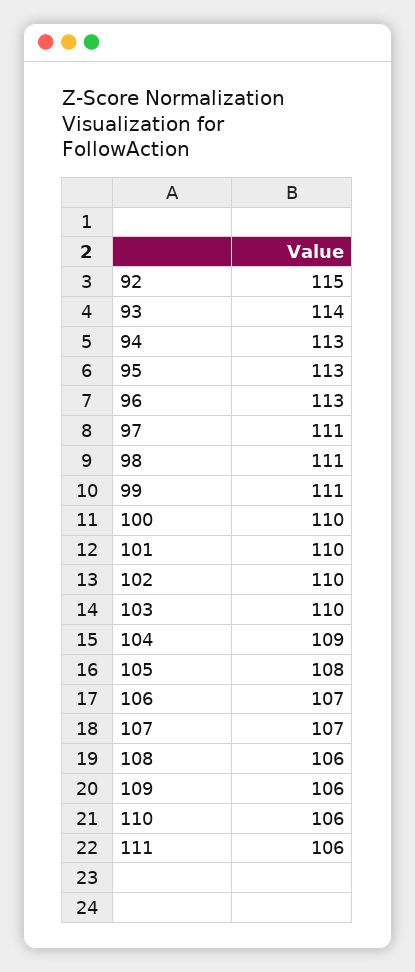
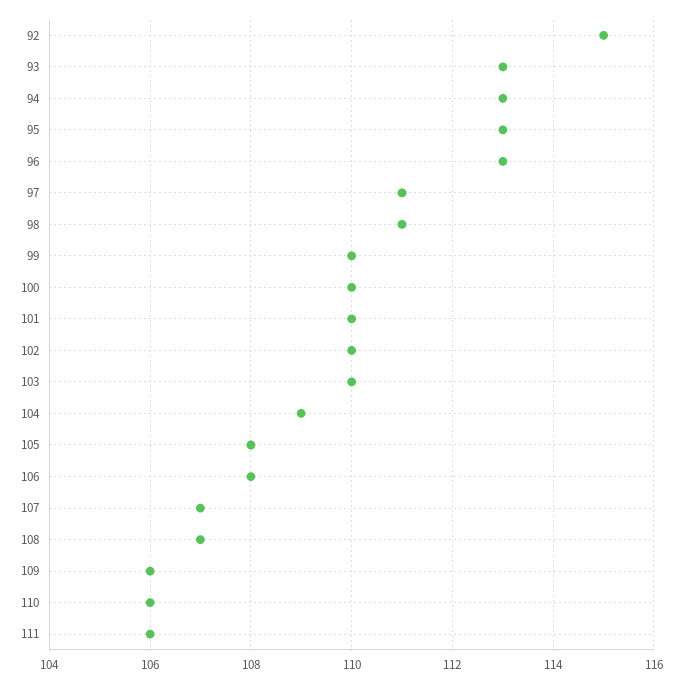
93: 114 -> 113
99: 111 -> 110
106: 107 -> 108
108: 106 -> 107

